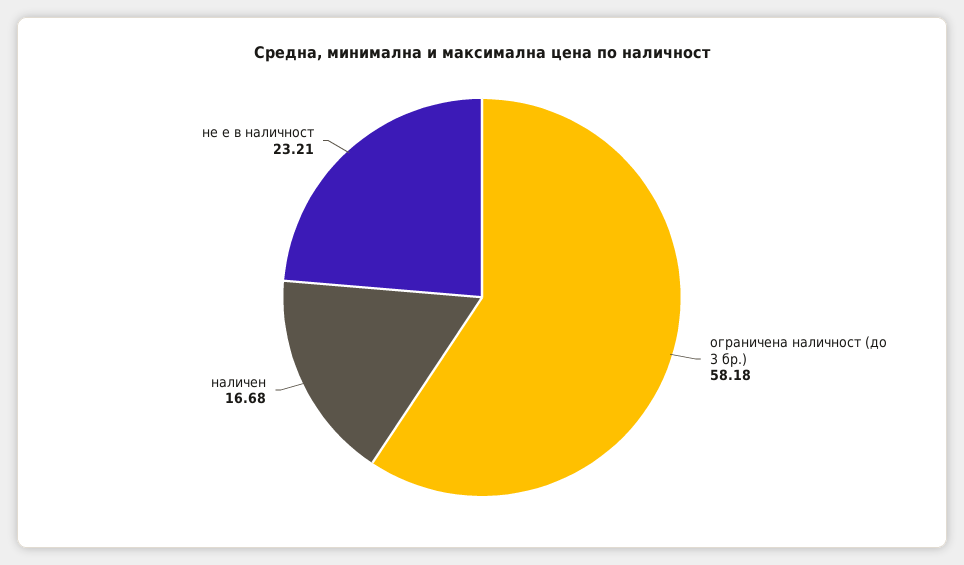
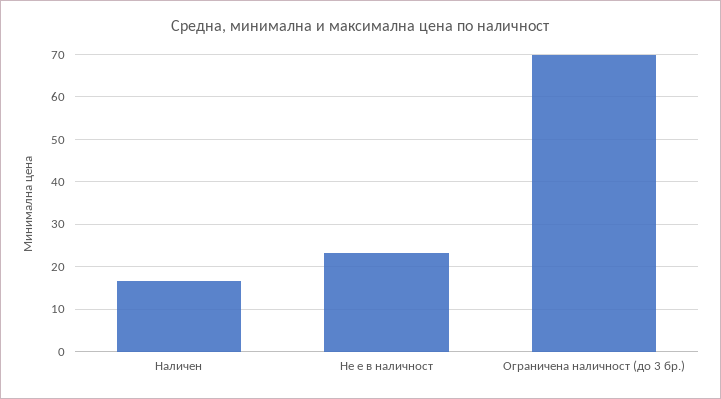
ограничена наличност (до 3 бр.): 58.18 -> 70

